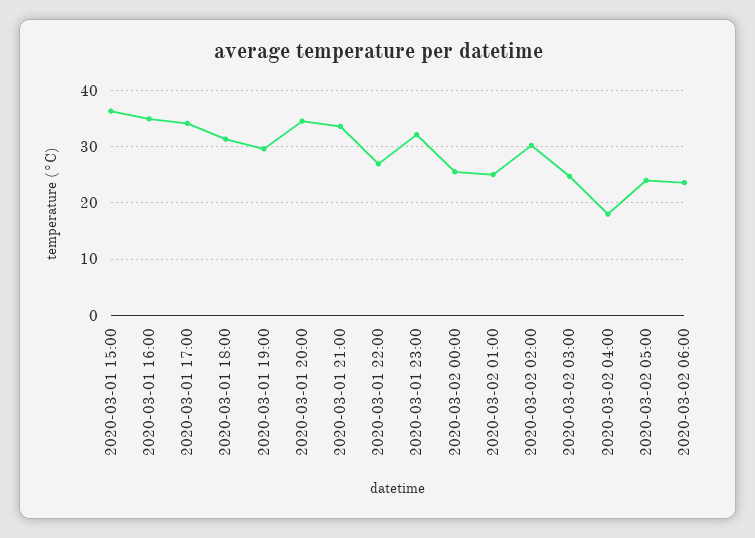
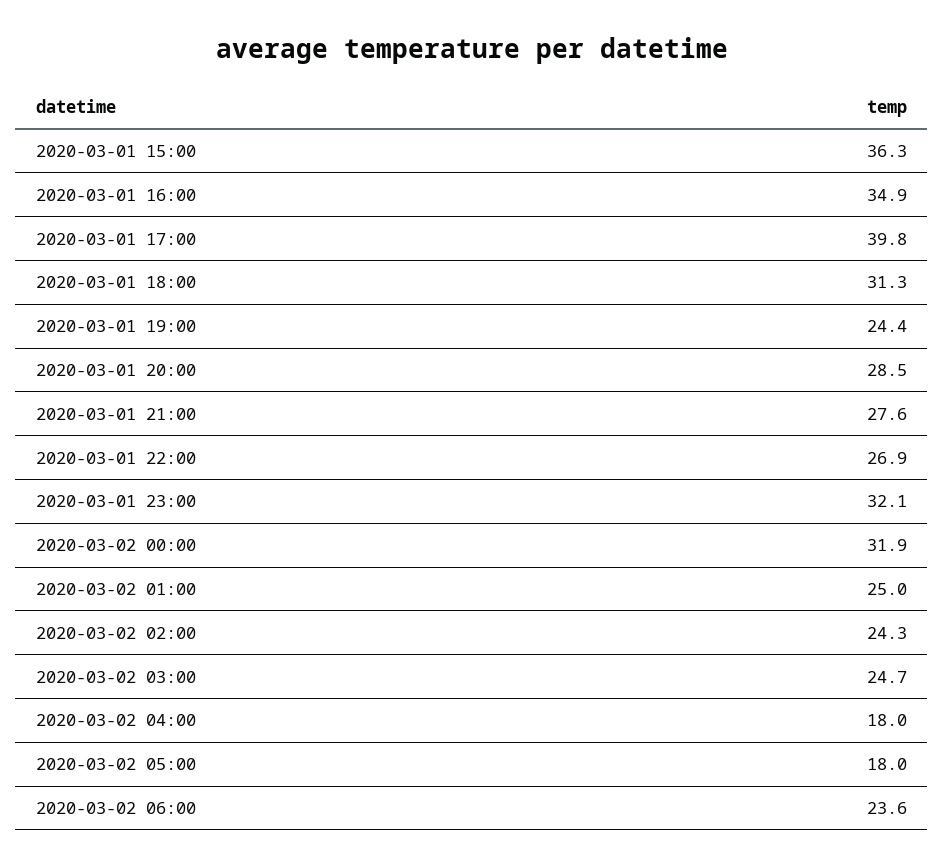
2020-03-01 17:00: 34 -> 39.8
2020-03-01 19:00: 30 -> 24.4
2020-03-01 20:00: 34 -> 28.5
2020-03-01 21:00: 34 -> 27.6
2020-03-02 00:00: 26 -> 31.9
2020-03-02 02:00: 30 -> 24.3
2020-03-02 05:00: 24 -> 18

